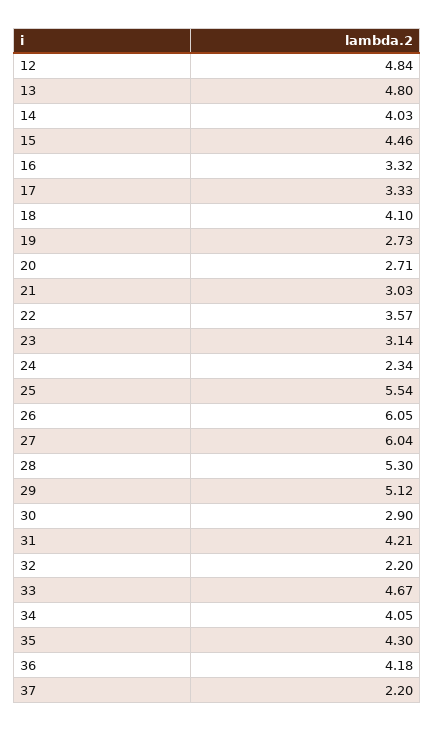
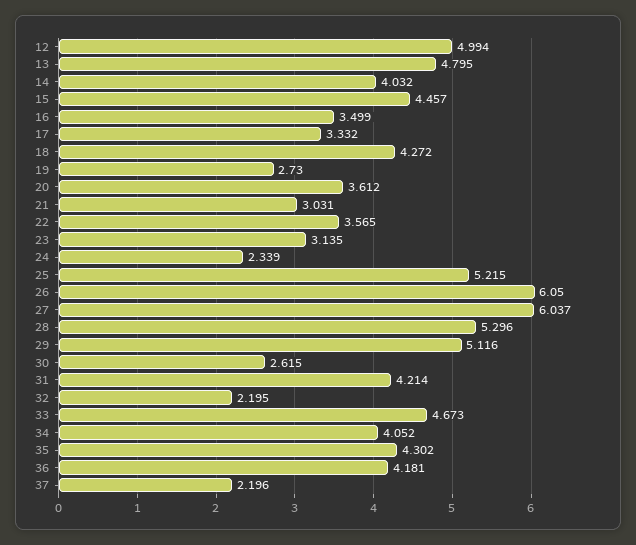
12: 4.84 -> 4.994
16: 3.32 -> 3.499
18: 4.1 -> 4.272
20: 2.71 -> 3.612
25: 5.54 -> 5.215
30: 2.9 -> 2.615

